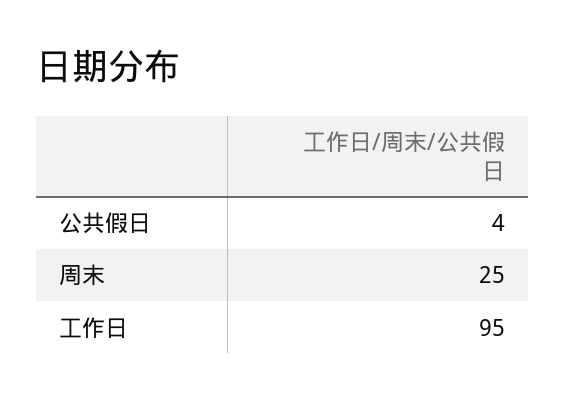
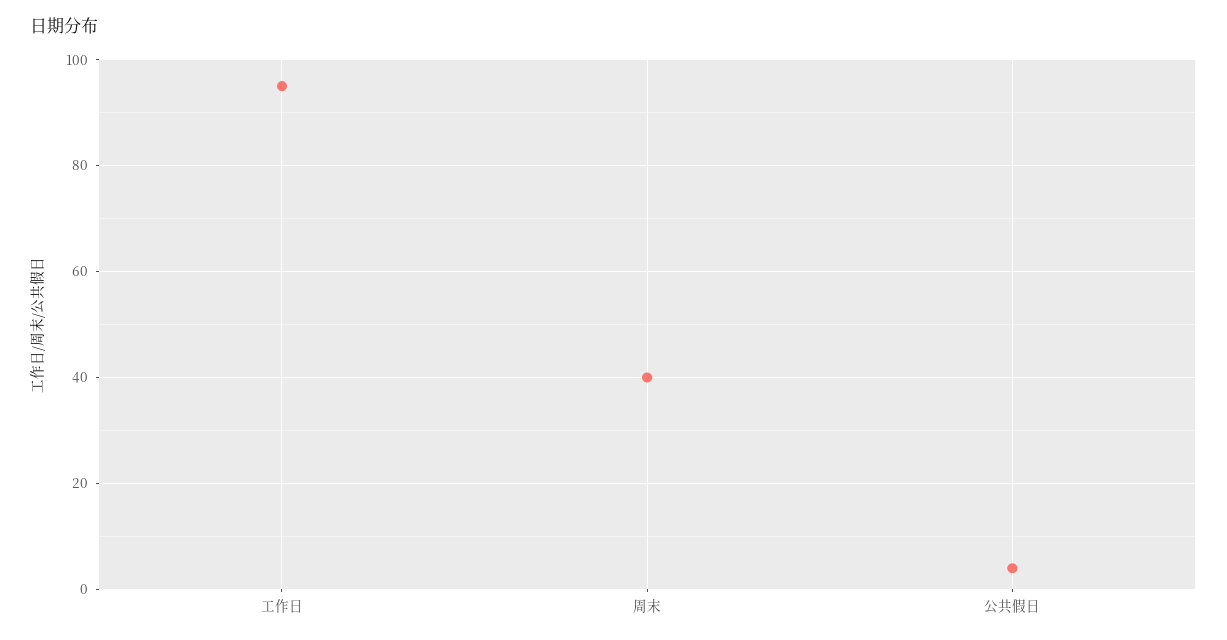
周末: 25 -> 40

